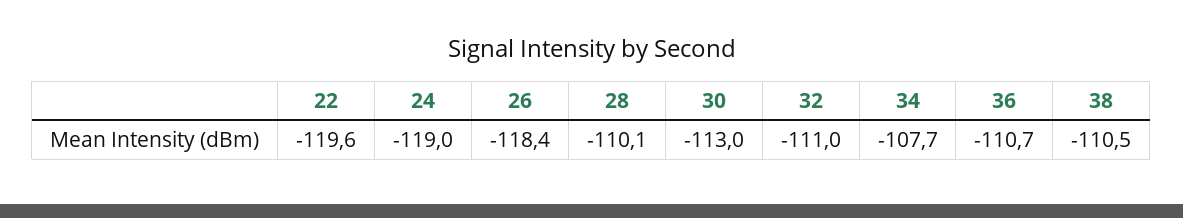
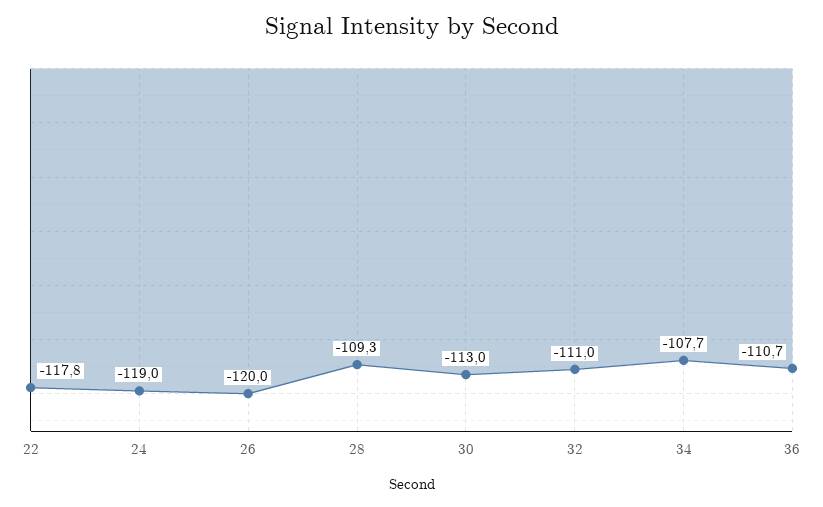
22: -119.6 -> -117.8
26: -118.4 -> -120
28: -110.1 -> -109.3
38: -110.5 -> none

